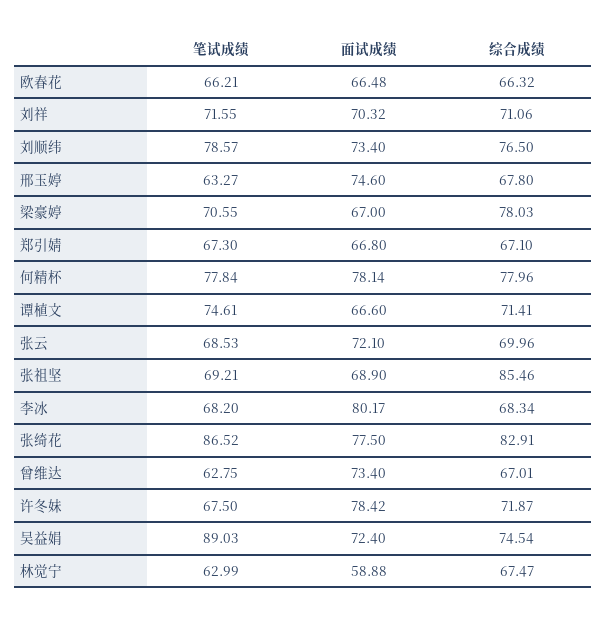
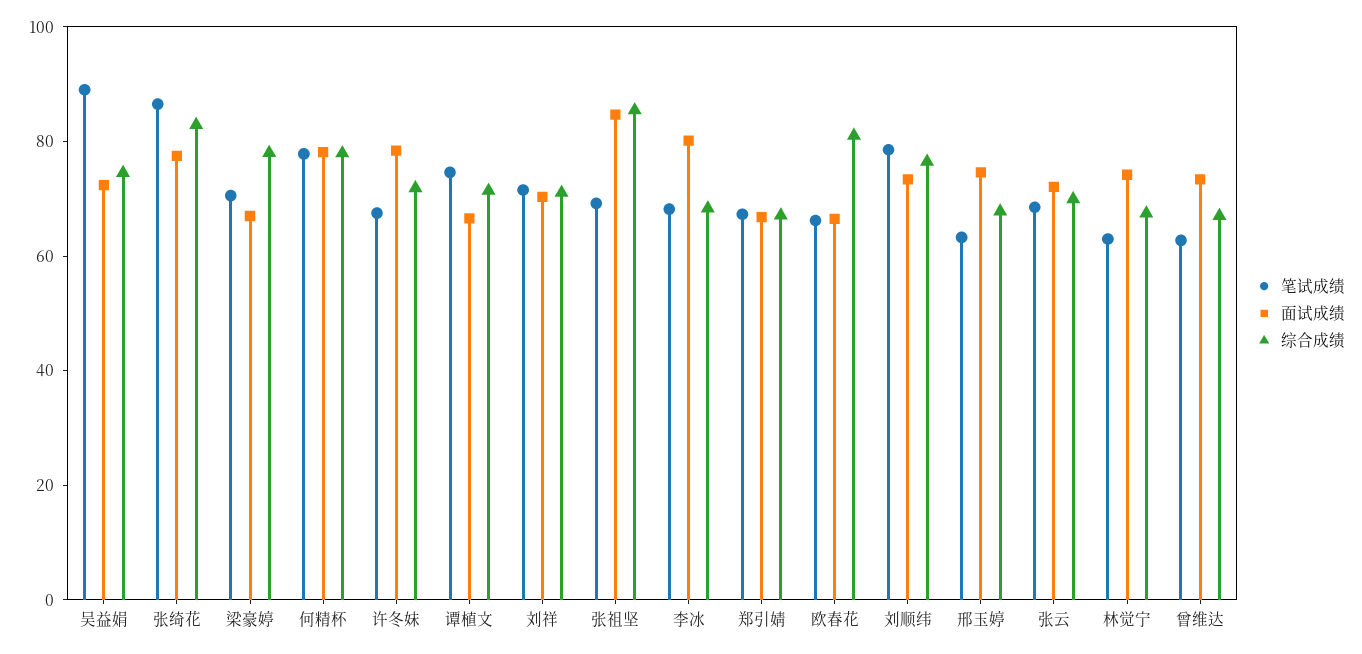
综合成绩, 欧春花: 66.32 -> 80
面试成绩, 张祖坚: 68.9 -> 85
面试成绩, 林觉宁: 58.88 -> 75

